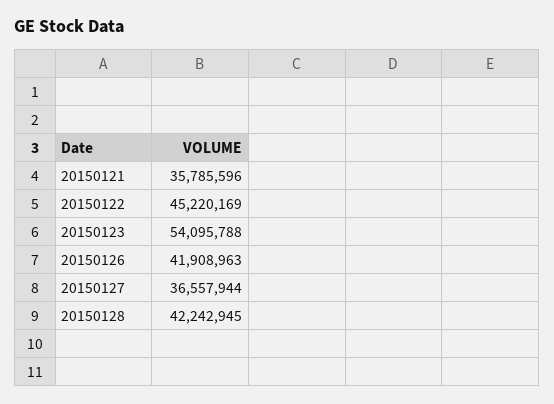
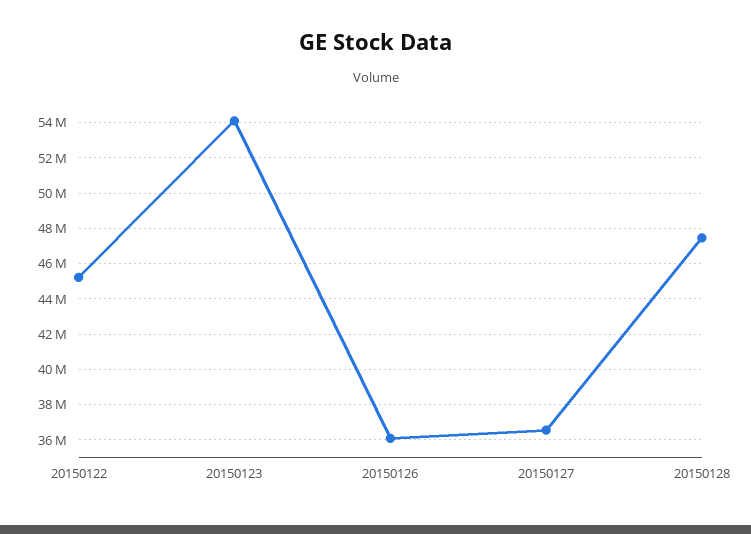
20150121: 35785596 -> none
20150126: 41908963 -> 36000000
20150128: 42242945 -> 47500000

